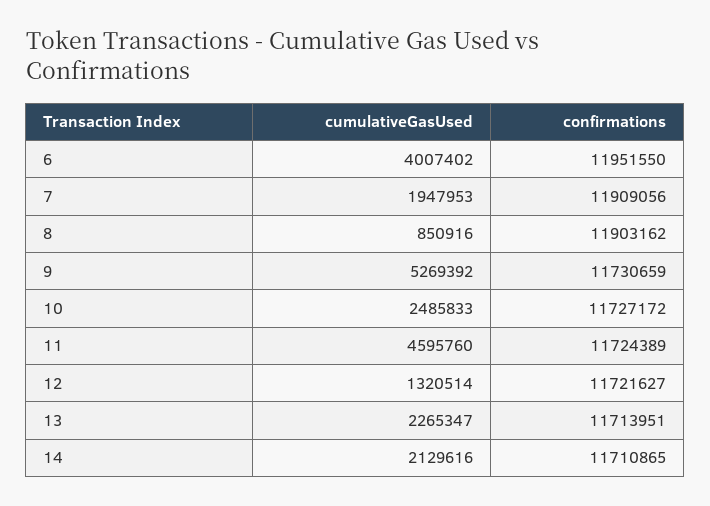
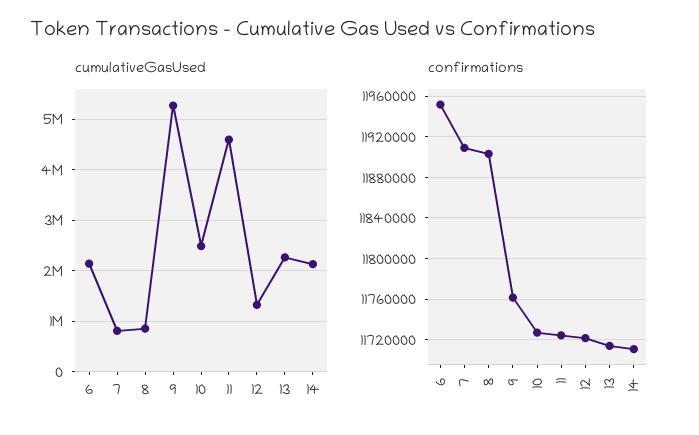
cumulativeGasUsed, 6: 4007402 -> 2200000
cumulativeGasUsed, 7: 1947953 -> 800000
confirmations, 9: 11730659 -> 11760000

